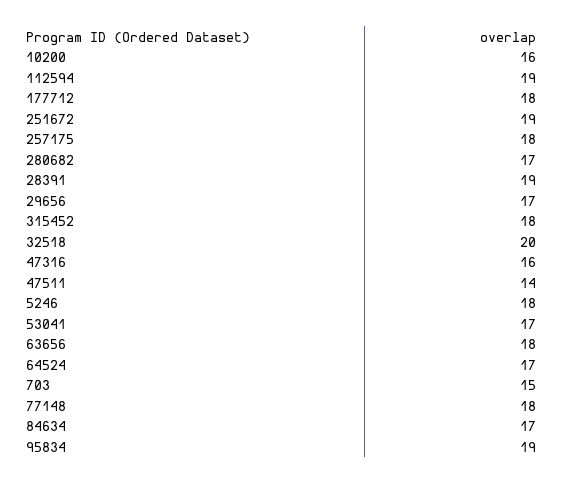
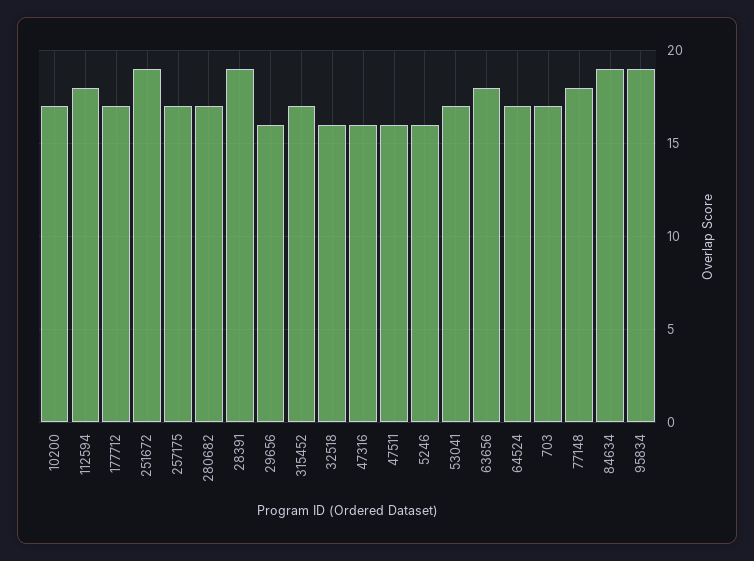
10200: 16 -> 17
112594: 19 -> 18
177712: 18 -> 17
257175: 18 -> 17
29656: 17 -> 16
315452: 18 -> 17
32518: 20 -> 16
47511: 14 -> 16
5246: 18 -> 16
703: 15 -> 17
84634: 17 -> 19

